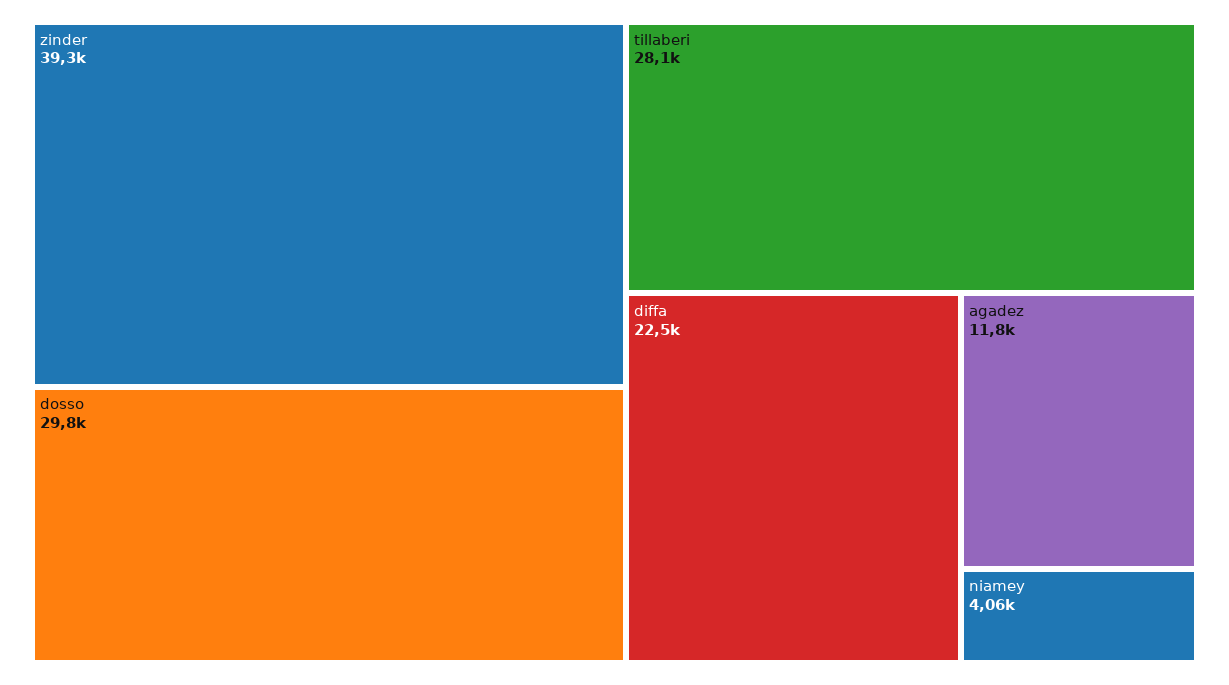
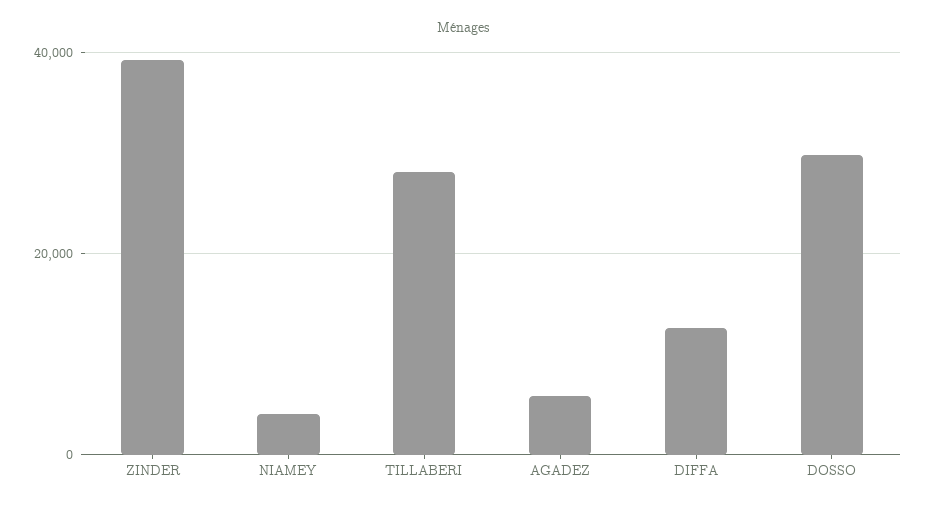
diffa: 22500 -> 12000
agadez: 11800 -> 6000

